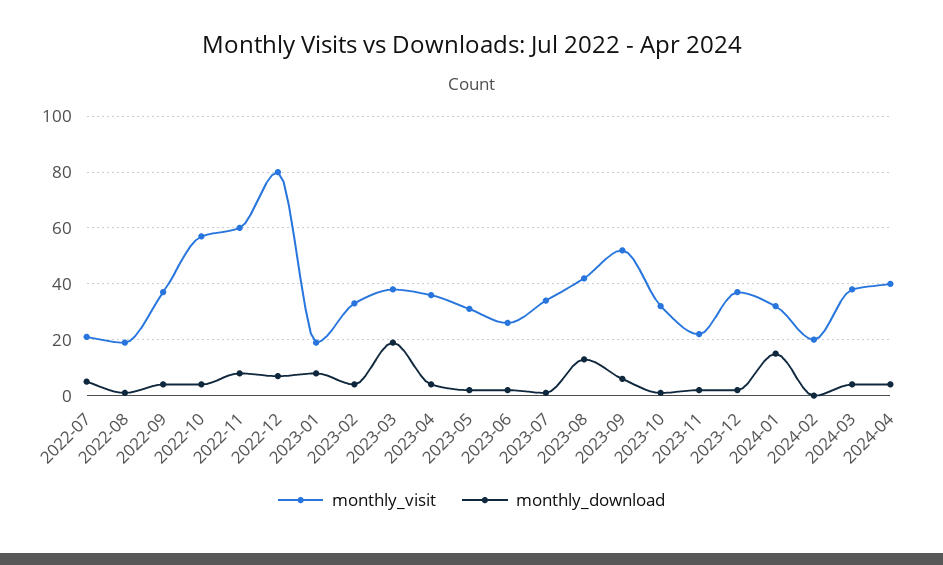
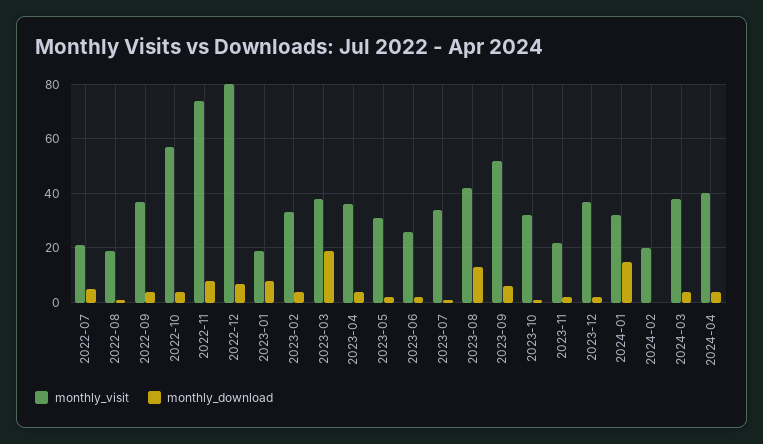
monthly_visit, 2022-11: 60 -> 75

